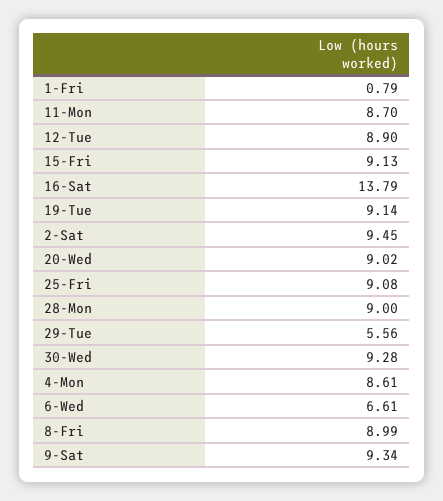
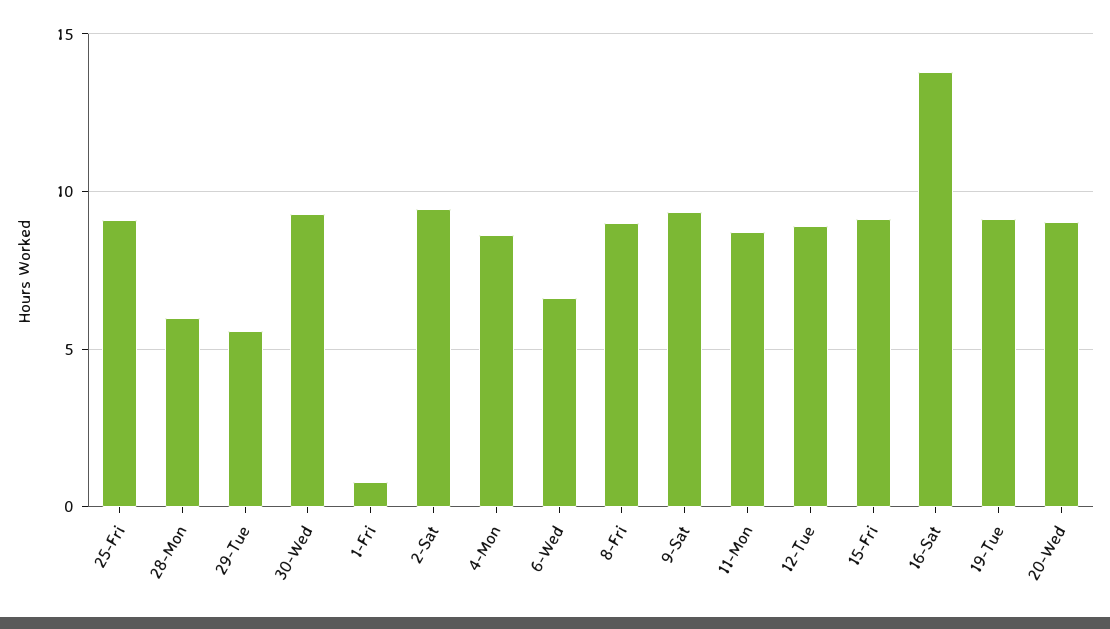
28-Mon: 9 -> 6

